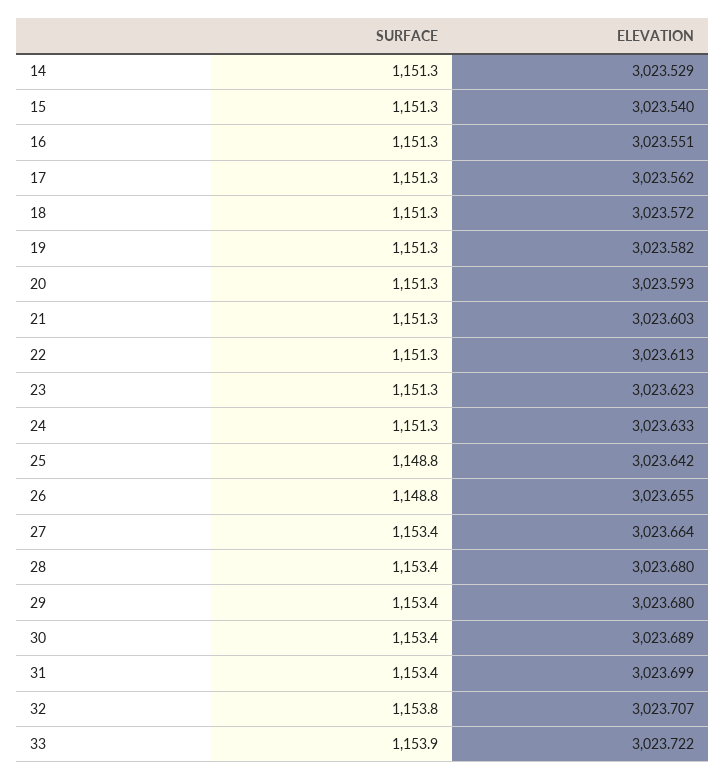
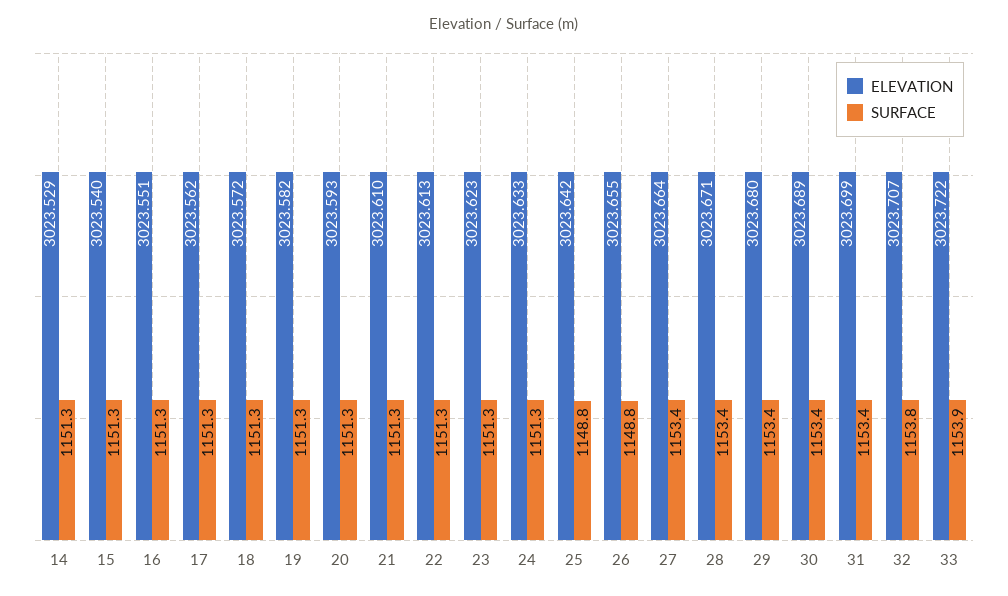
ELEVATION, 21: 3023.603 -> 3023.61
ELEVATION, 28: 3023.68 -> 3023.671

